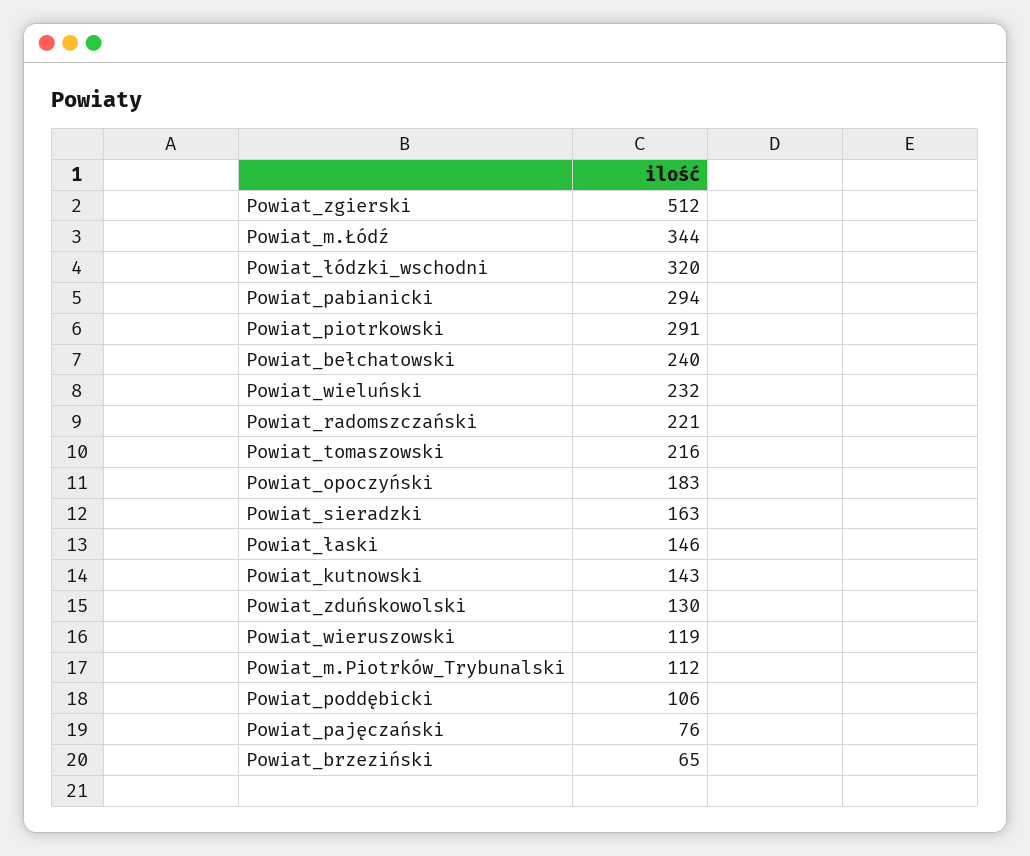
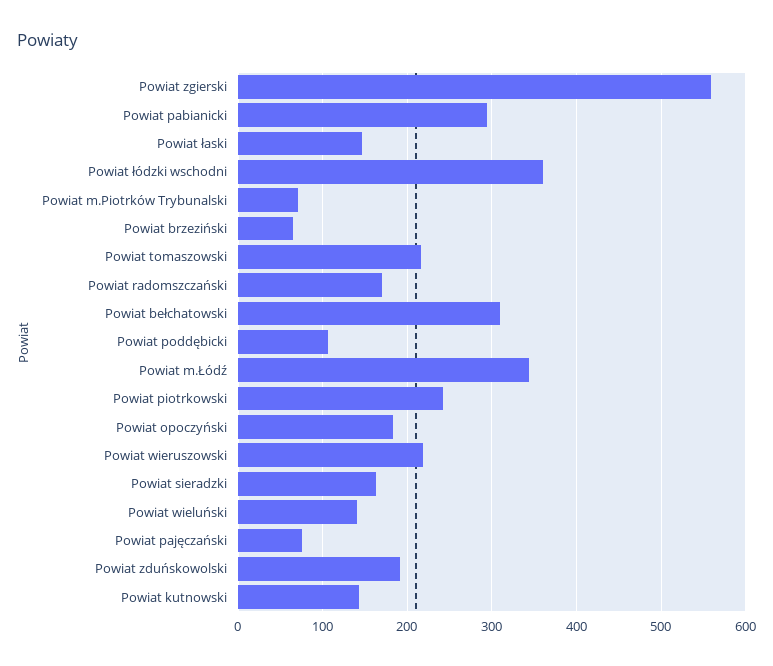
Powiat_zgierski: 512 -> 560
Powiat_łódzki_wschodni: 320 -> 360
Powiat_piotrkowski: 291 -> 240
Powiat_bełchatowski: 240 -> 310
Powiat_wieluński: 232 -> 140
Powiat_radomszczański: 221 -> 170
Powiat_zduńskowolski: 130 -> 190
Powiat_wieruszowski: 119 -> 220
Powiat_m.Piotrków_Trybunalski: 112 -> 70

